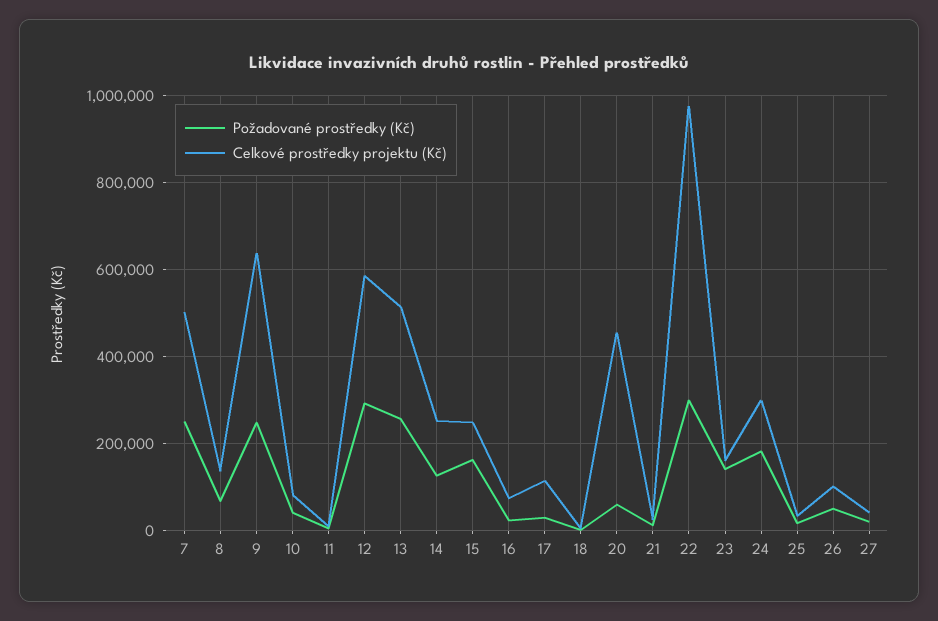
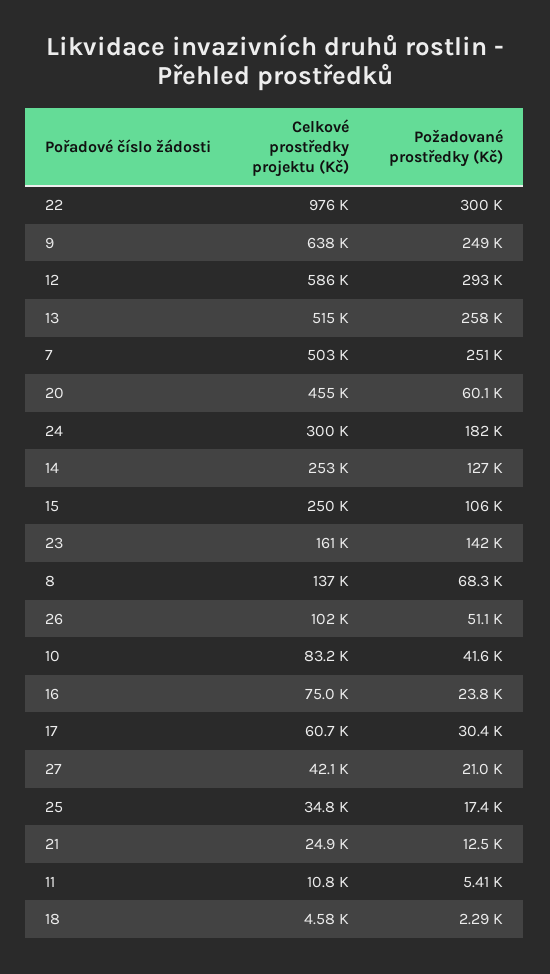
Požadované prostředky (Kč), 15: 160000 -> 106000
Celkové prostředky projektu (Kč), 17: 120000 -> 60700

